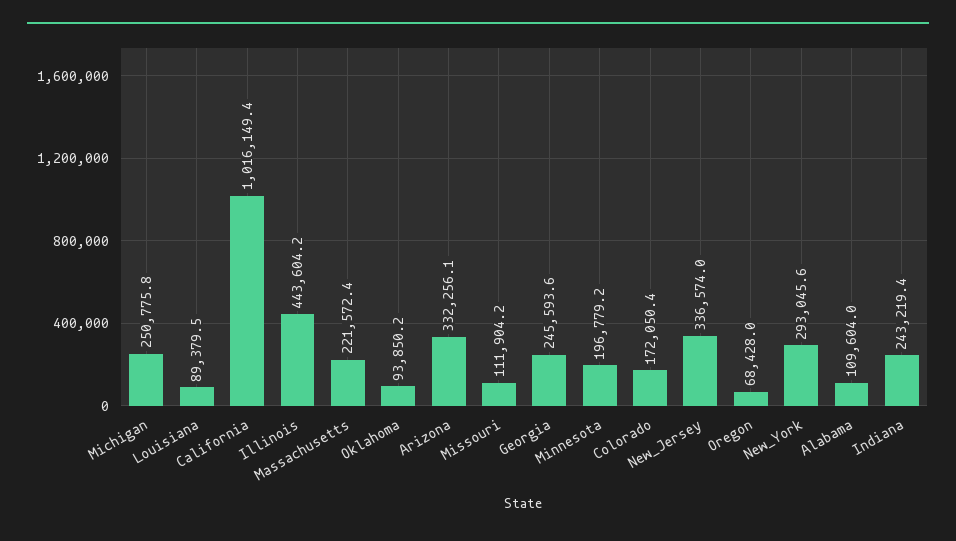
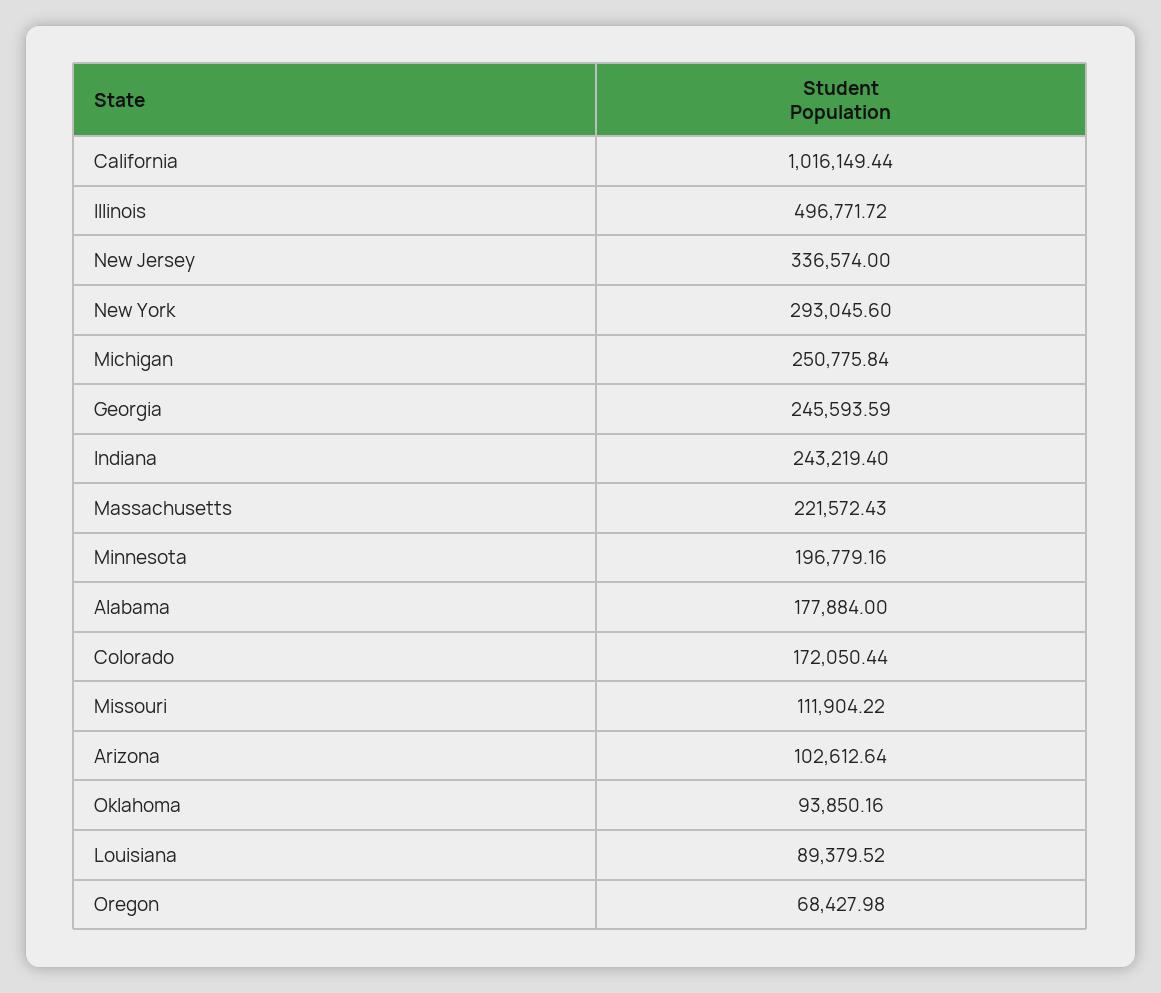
Illinois: 443604.2 -> 496771.72
Arizona: 332256.1 -> 102612.64
Alabama: 109604 -> 177884

